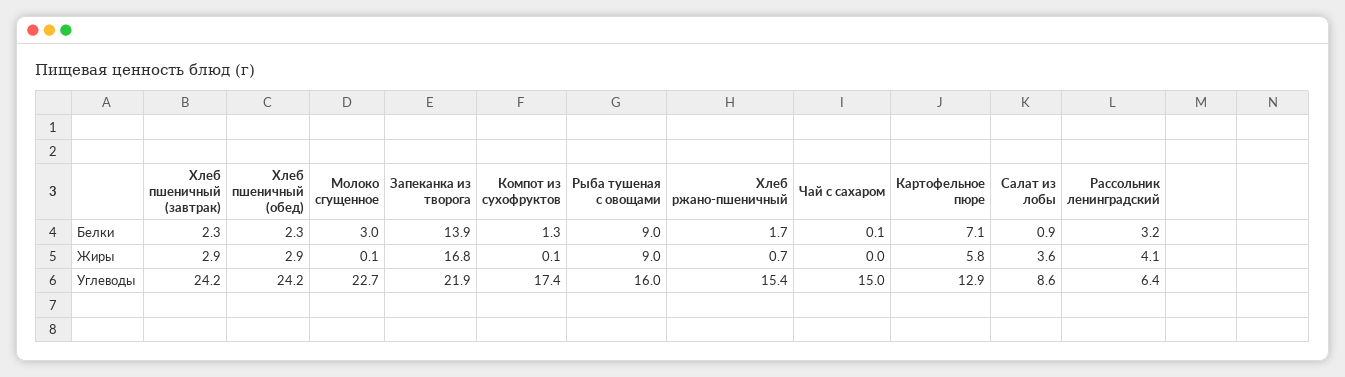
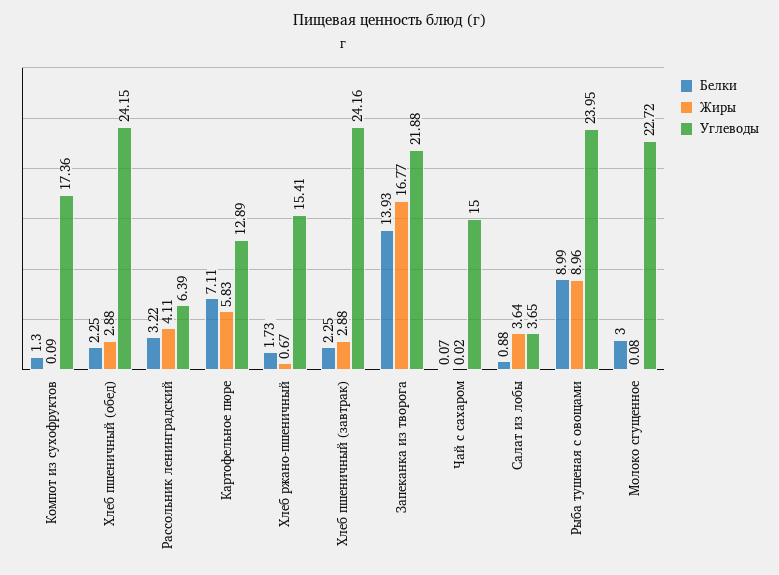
Углеводы, Рыба тушеная с овощами: 16 -> 23.95
Углеводы, Салат из лобы: 8.6 -> 3.65

